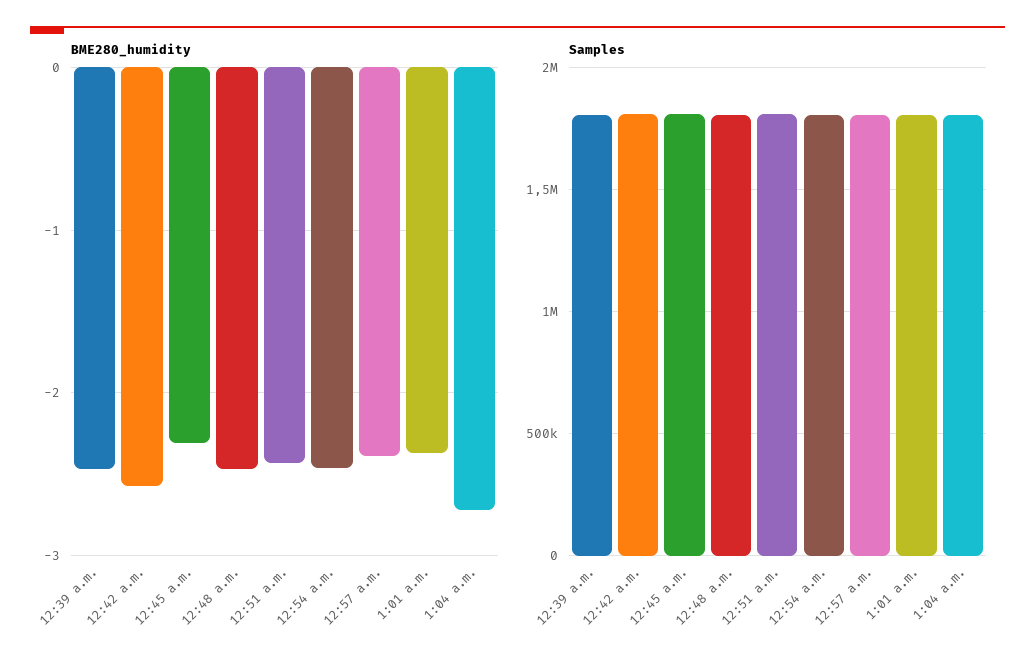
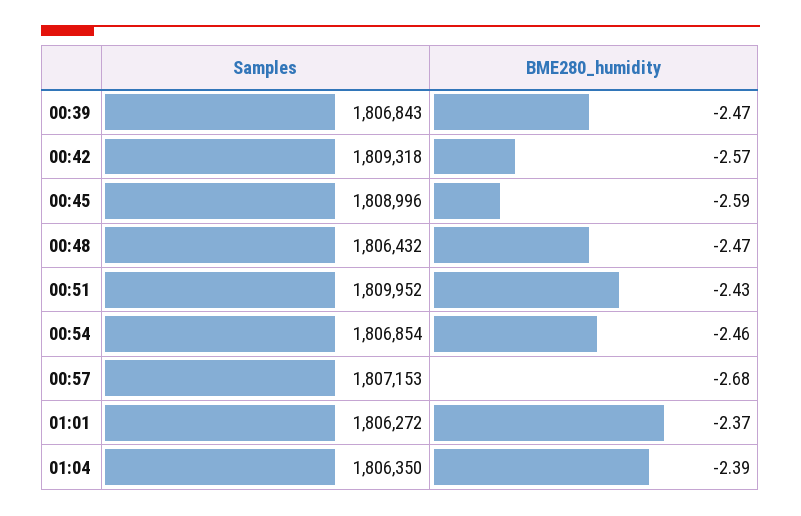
BME280_humidity, 12:45 a.m.: -2.3 -> -2.59
BME280_humidity, 12:57 a.m.: -2.4 -> -2.68
BME280_humidity, 1:04 a.m.: -2.7 -> -2.39

